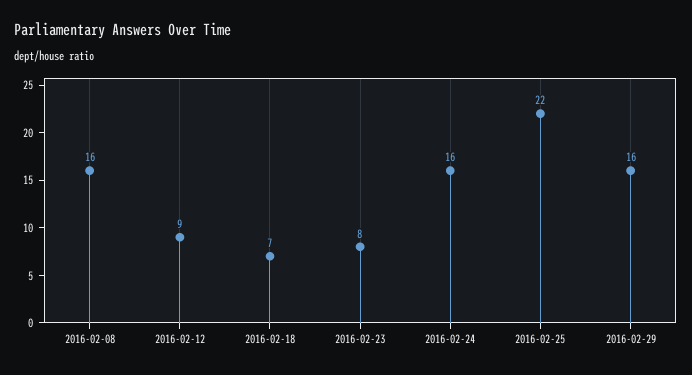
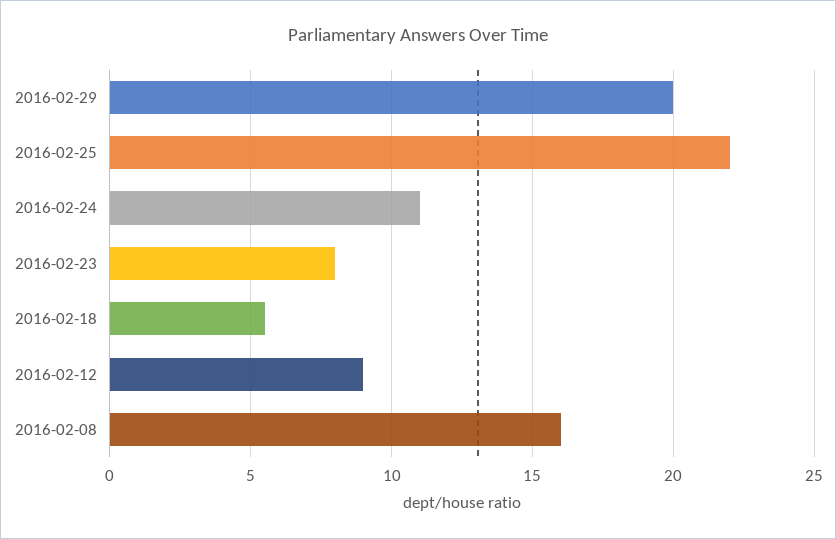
2016-02-18: 7 -> 5.5
2016-02-24: 16 -> 11
2016-02-29: 16 -> 20

